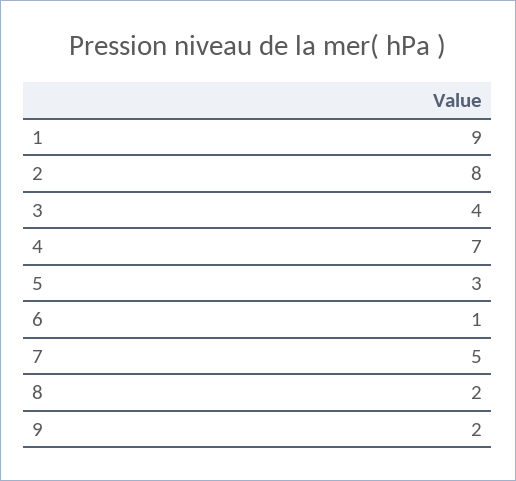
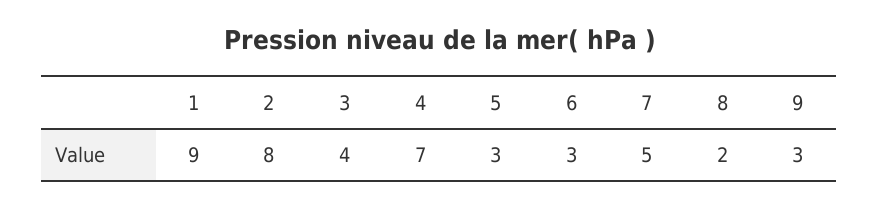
6: 1 -> 3
9: 2 -> 3

